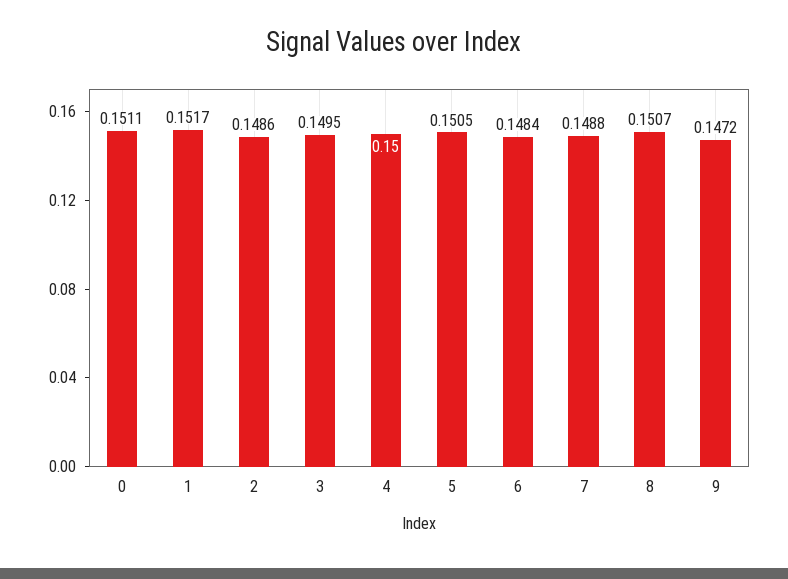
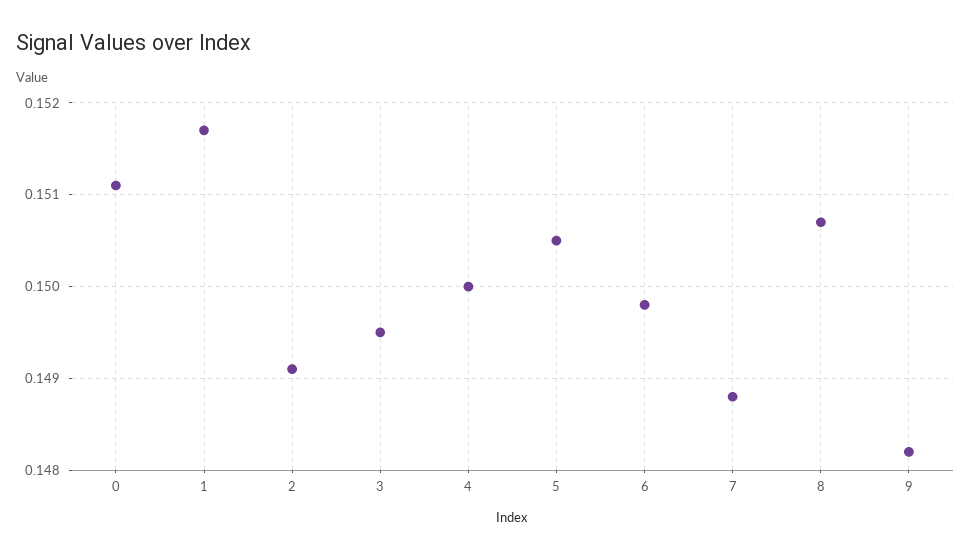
2: 0.1486 -> 0.1491
6: 0.1484 -> 0.1498
9: 0.1472 -> 0.1482

